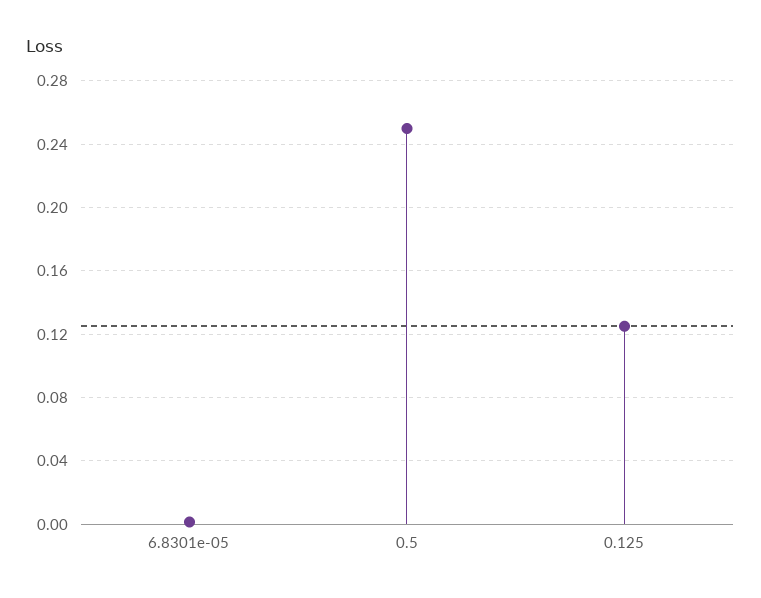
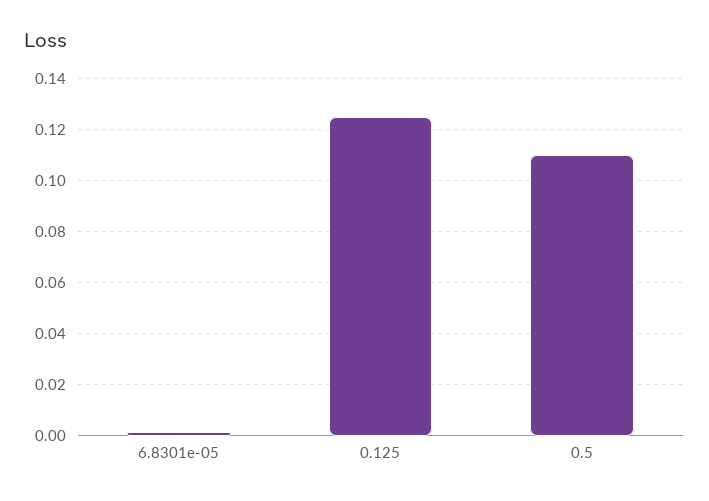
0.5: 0.25 -> 0.11

